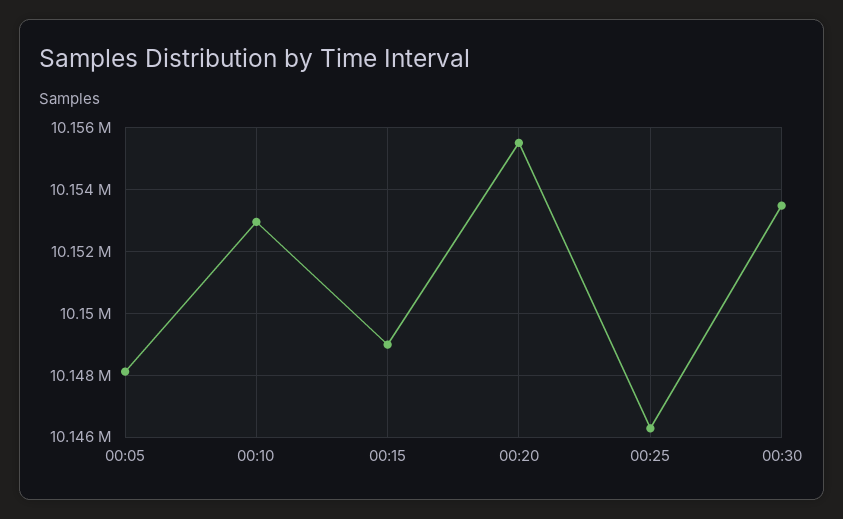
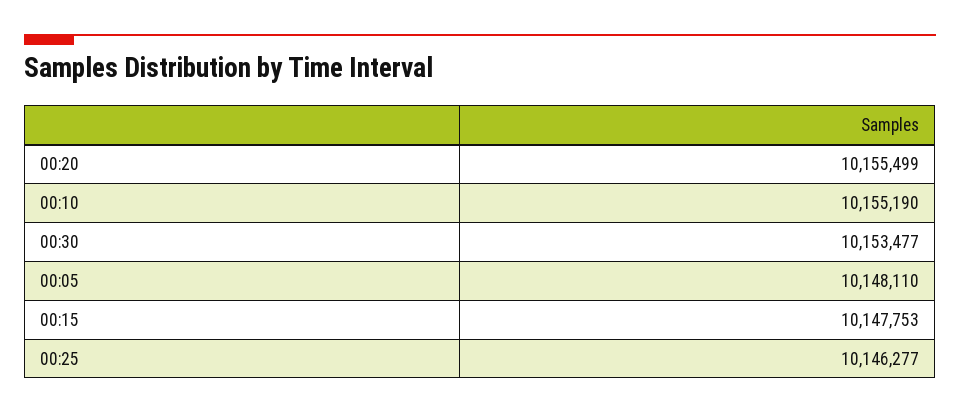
00:10: 10153000 -> 10155190
00:15: 10149000 -> 10147753

